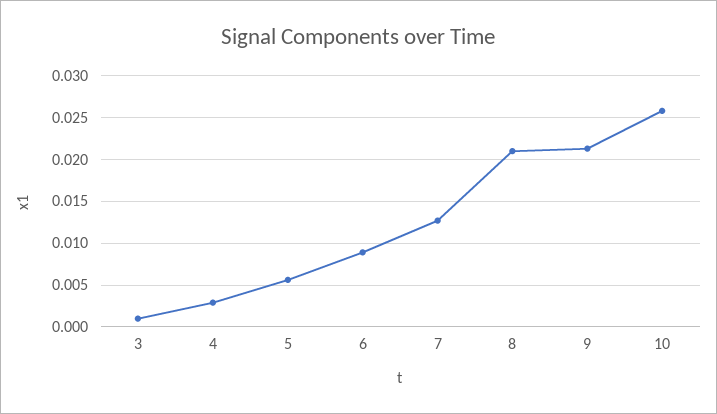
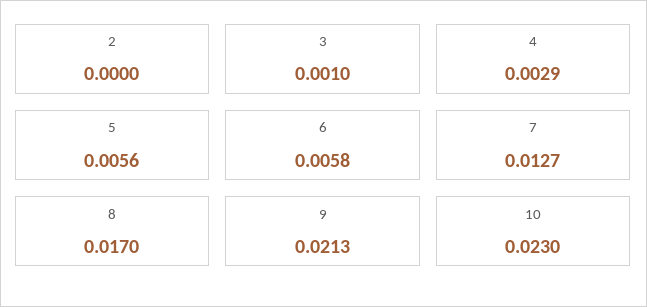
6: 0.009 -> 0.0058
8: 0.021 -> 0.017
10: 0.026 -> 0.023
2: none -> 0

